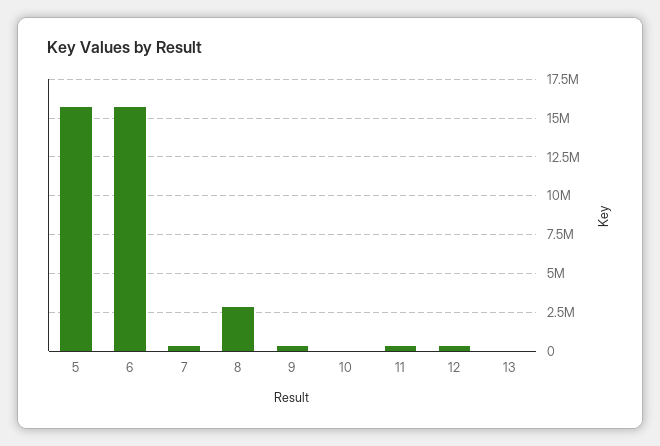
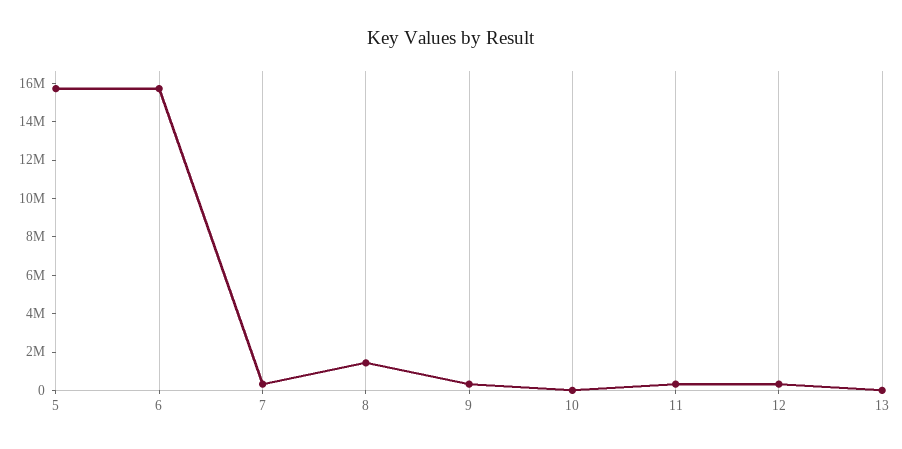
8: 3000000 -> 1500000

